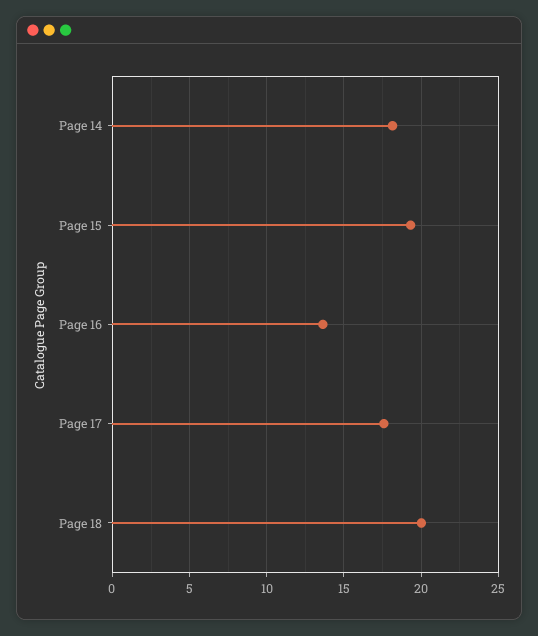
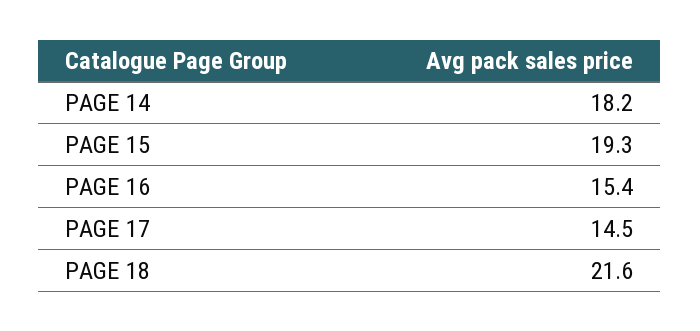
Page 16: 13.5 -> 15.4
Page 17: 17.5 -> 14.5
Page 18: 20 -> 21.6

